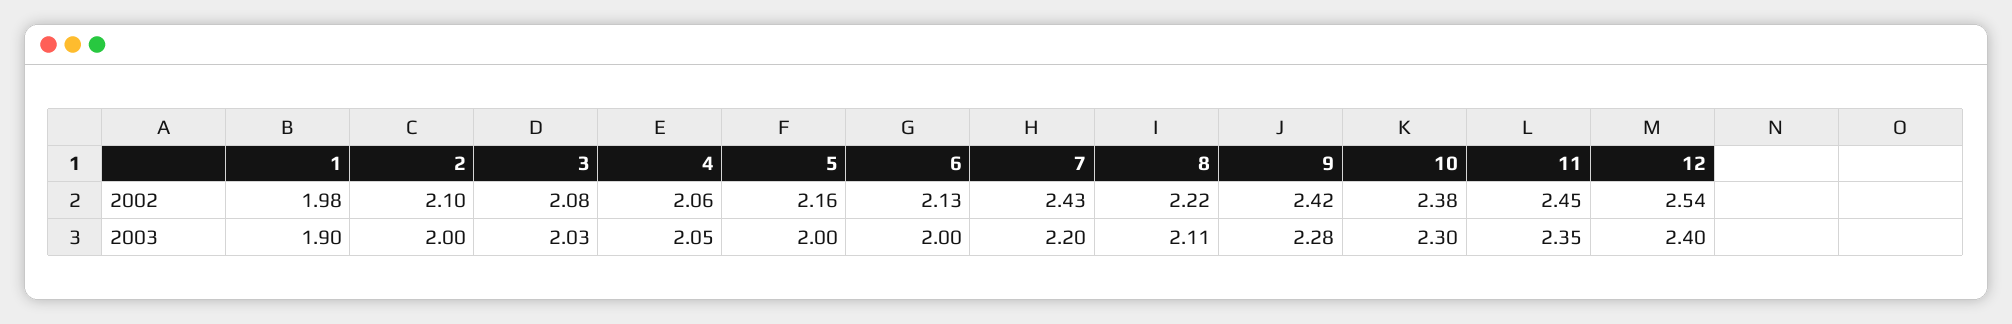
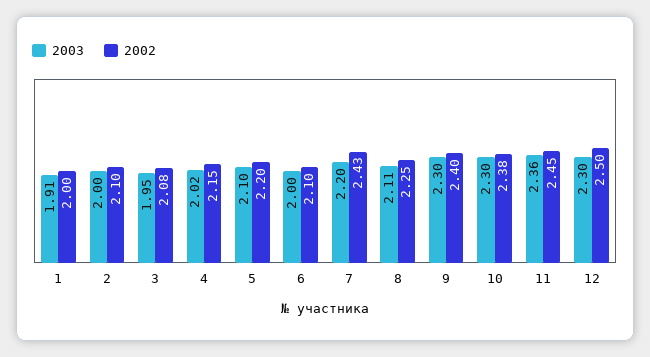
2002, 1: 1.98 -> 2
2002, 4: 2.06 -> 2.15
2002, 5: 2.16 -> 2.2
2002, 6: 2.13 -> 2.1
2002, 8: 2.22 -> 2.25
2002, 9: 2.42 -> 2.4
2002, 12: 2.54 -> 2.5
2003, 1: 1.9 -> 1.91
2003, 3: 2.03 -> 1.95
2003, 4: 2.05 -> 2.02
2003, 5: 2 -> 2.1
2003, 9: 2.28 -> 2.3
2003, 11: 2.35 -> 2.36
2003, 12: 2.4 -> 2.3

